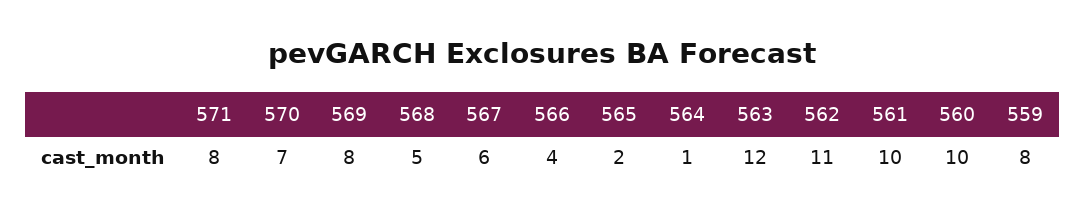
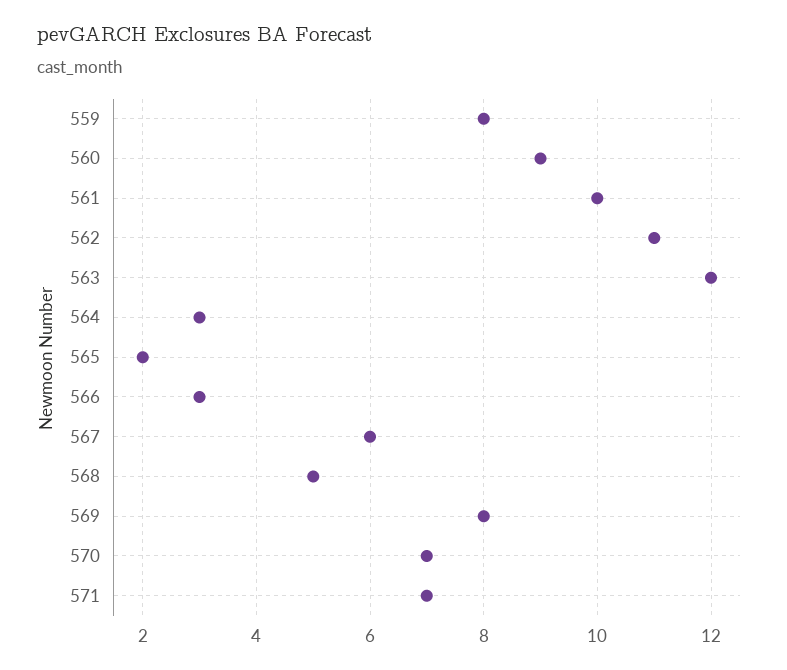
571: 8 -> 7
566: 4 -> 3
564: 1 -> 3
560: 10 -> 9

